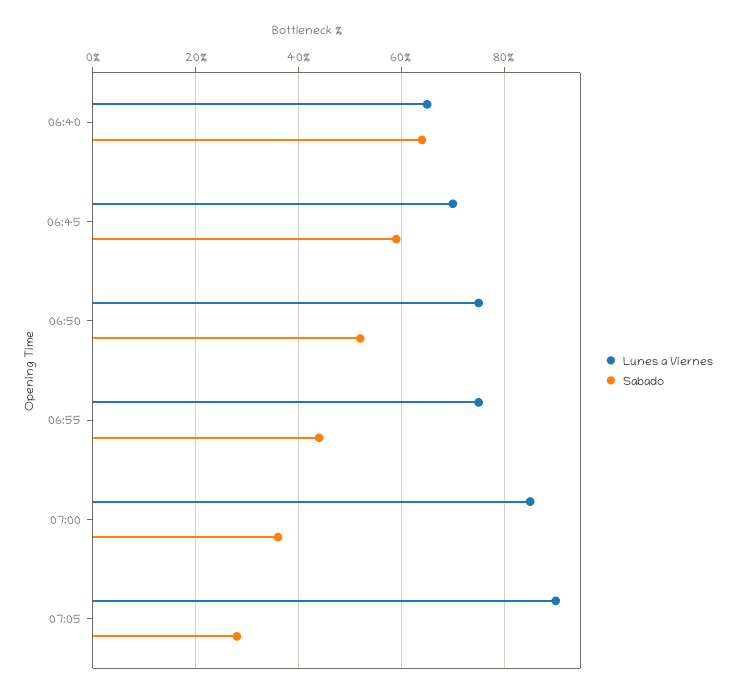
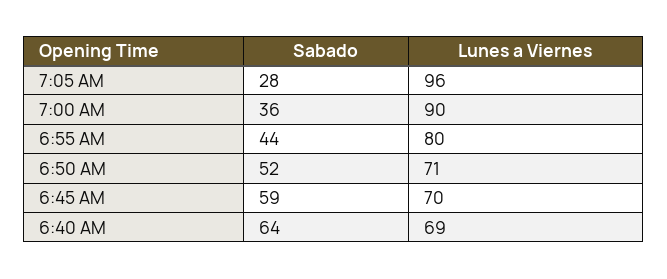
Lunes a Viernes, 06:40: 65 -> 69
Lunes a Viernes, 06:50: 75 -> 71
Lunes a Viernes, 06:55: 75 -> 80
Lunes a Viernes, 07:00: 85 -> 90
Lunes a Viernes, 07:05: 90 -> 96

